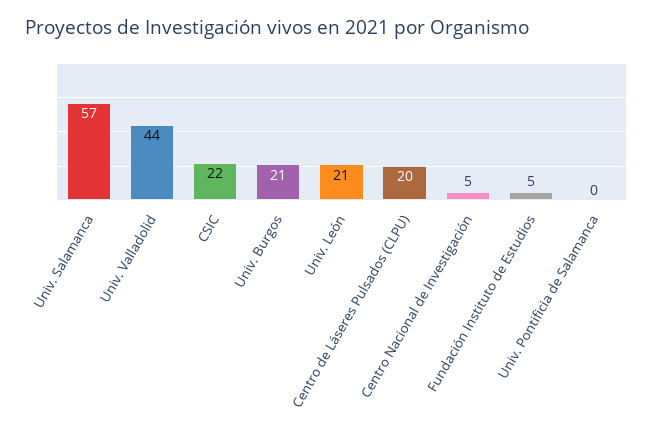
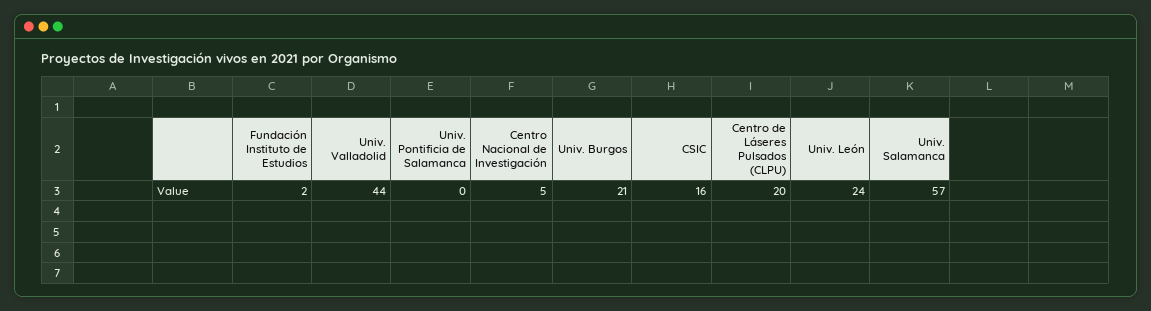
CSIC: 22 -> 16
Univ. León: 21 -> 24
Fundación Instituto de Estudios: 5 -> 2

